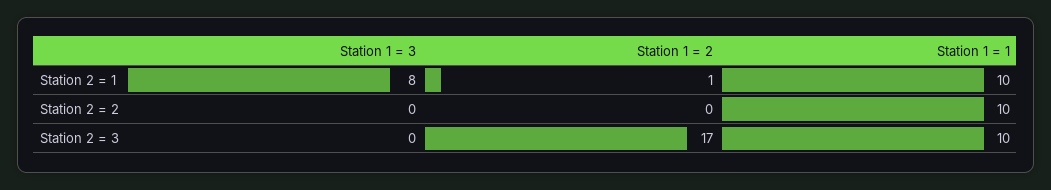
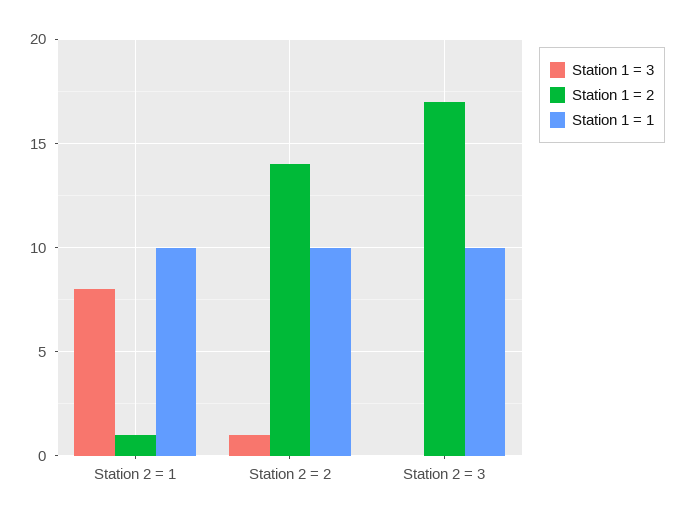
Station 1 = 3, Station 2 = 2: 0 -> 1
Station 1 = 2, Station 2 = 2: 0 -> 14

